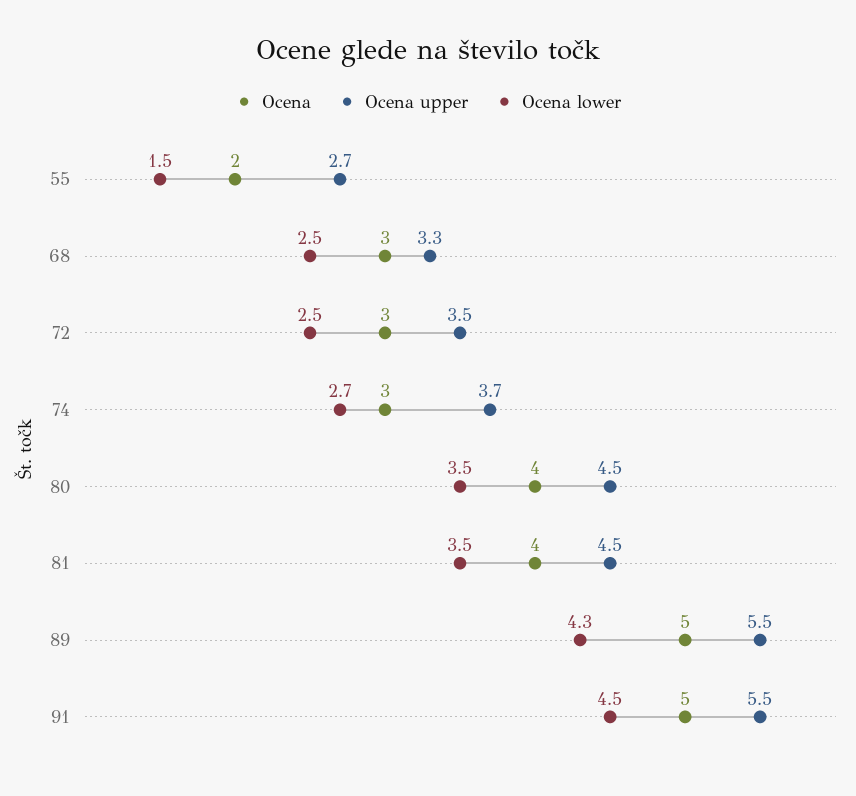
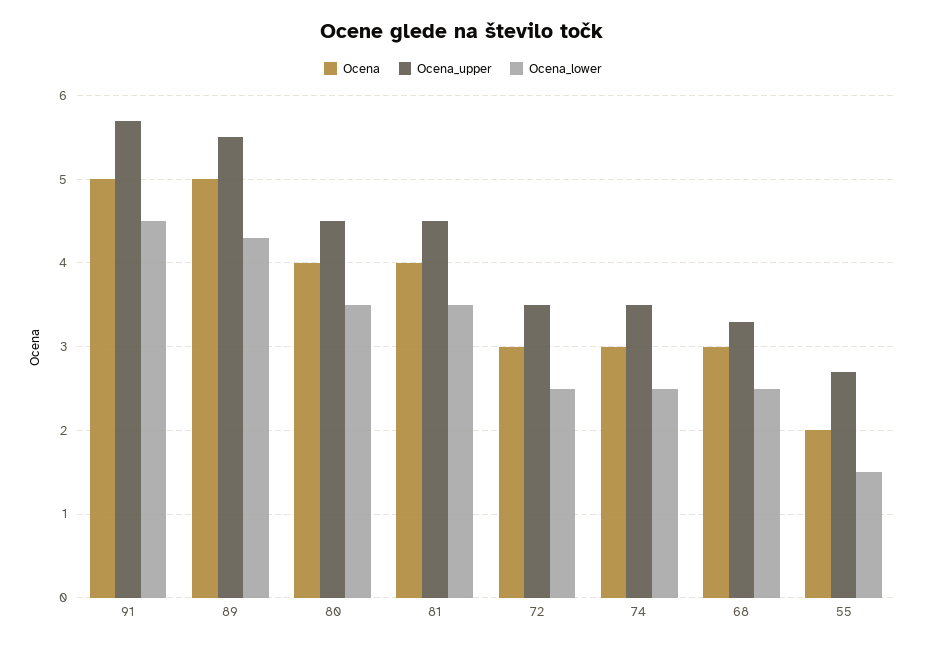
Ocena upper, 74: 3.7 -> 3.5
Ocena lower, 74: 2.7 -> 2.5
Ocena upper, 91: 5.5 -> 5.7

